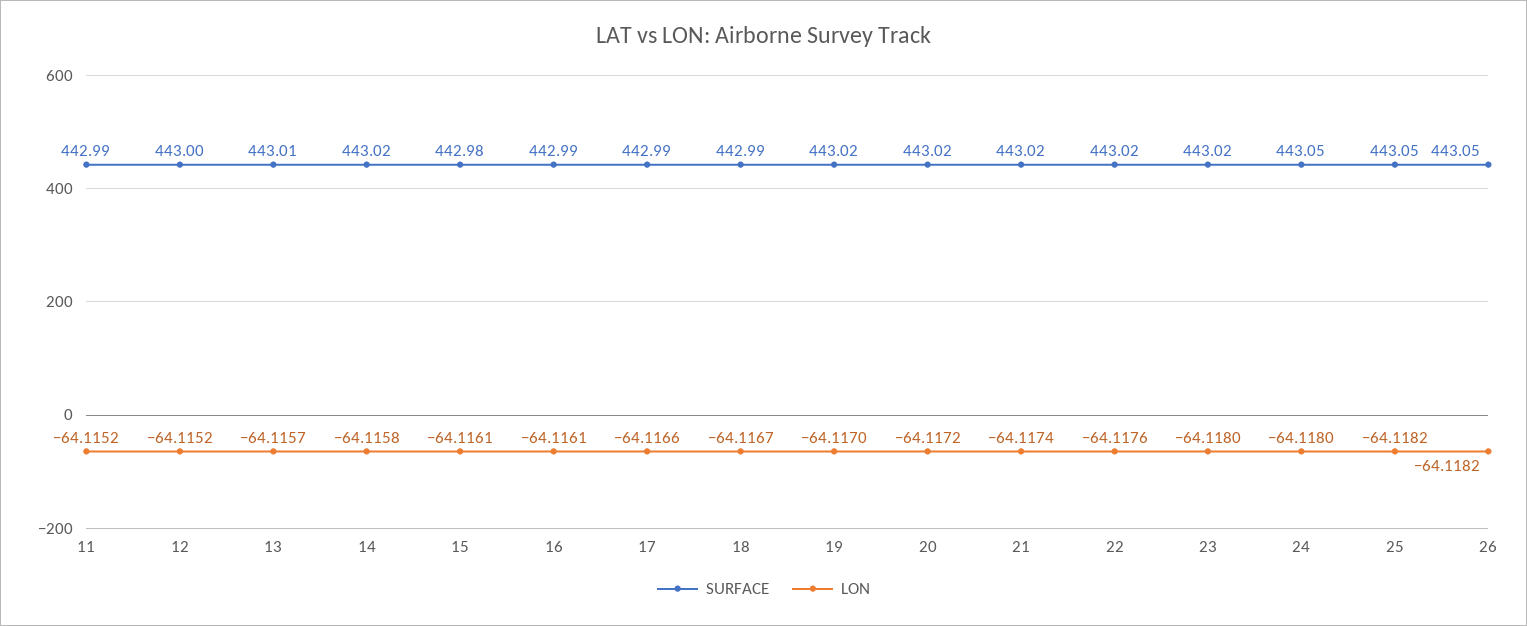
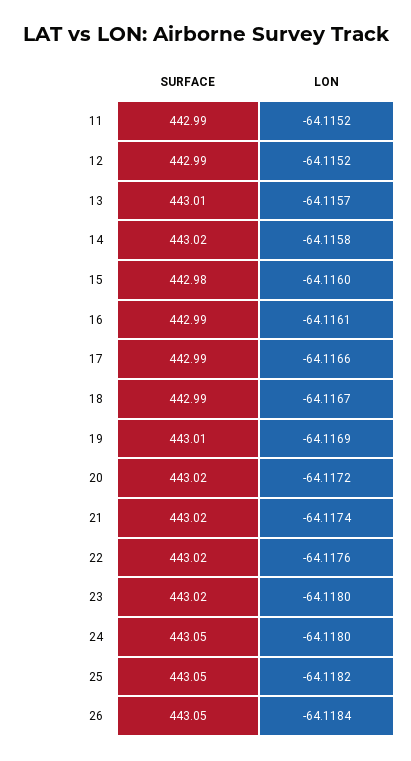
SURFACE, 12: 443 -> 442.99
LON, 15: -64.1161 -> -64.116
SURFACE, 19: 443.02 -> 443.01
LON, 19: -64.117 -> -64.1169
LON, 26: -64.1182 -> -64.1184

